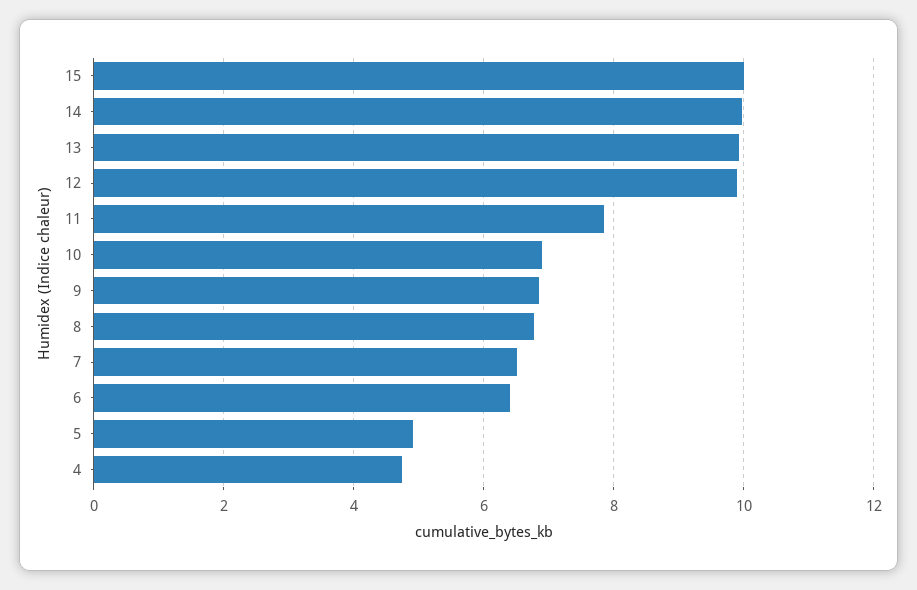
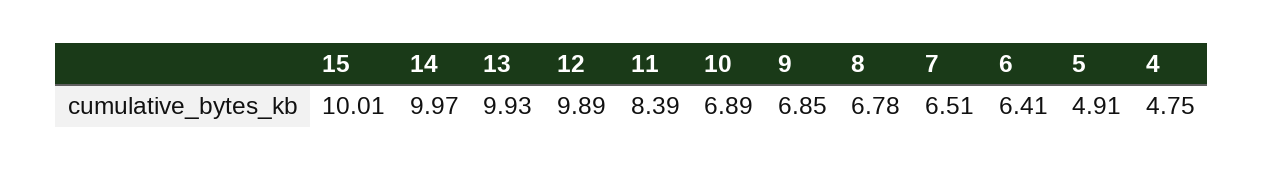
11: 7.8 -> 8.39

